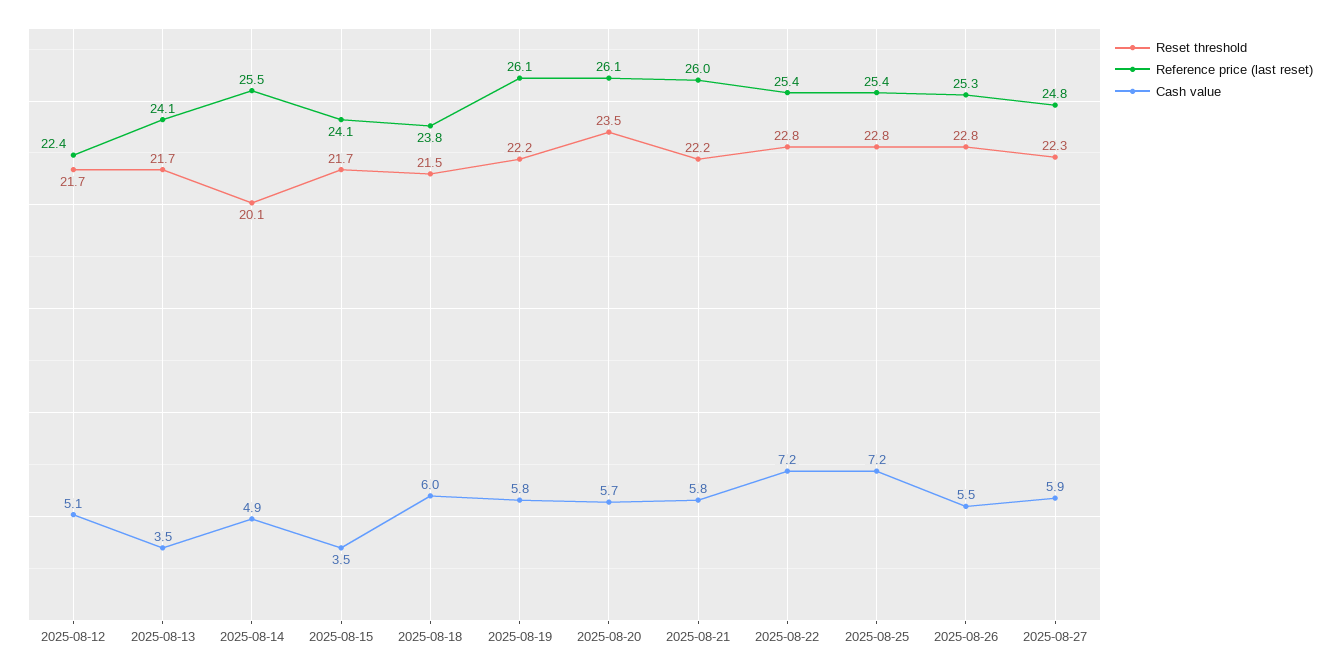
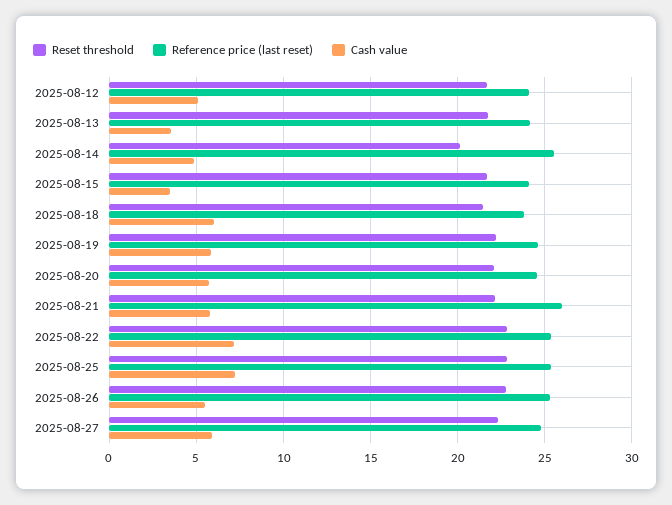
Reference price (last reset), 2025-08-12: 22.4 -> 24
Reference price (last reset), 2025-08-19: 26.1 -> 24.5
Reset threshold, 2025-08-20: 23.5 -> 22
Reference price (last reset), 2025-08-20: 26.1 -> 24.5

